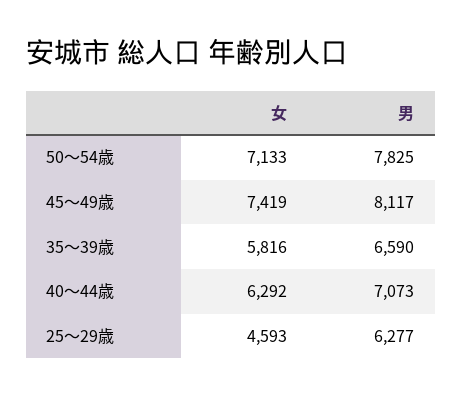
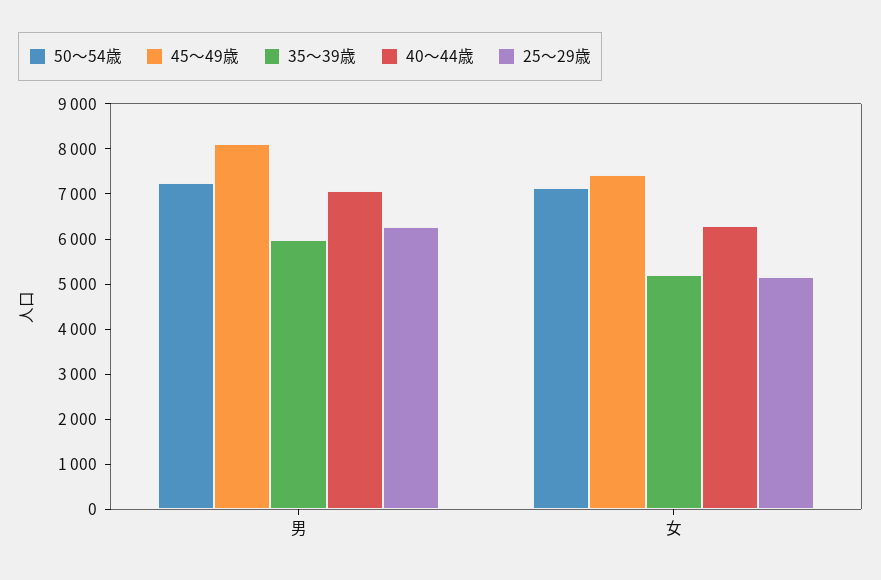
50～54歳, 男: 7825 -> 7200
35～39歳, 女: 5816 -> 5200
35～39歳, 男: 6590 -> 6000
25～29歳, 女: 4593 -> 5200

